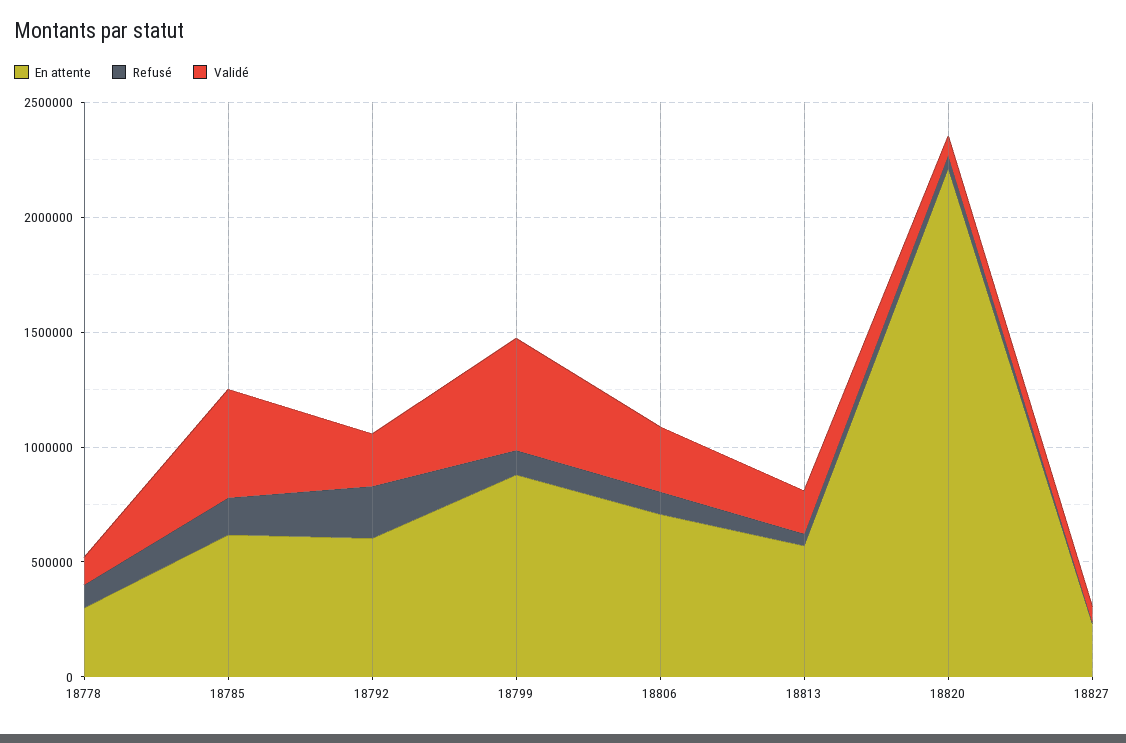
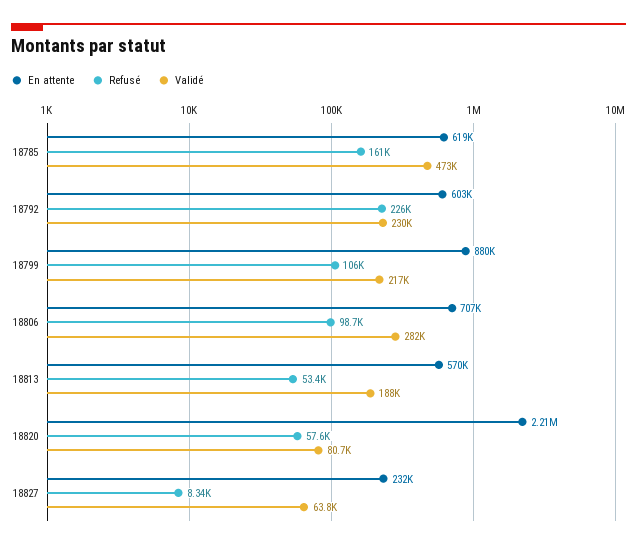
En attente, 18778: 300000 -> none
Refusé, 18778: 100000 -> none
Validé, 18778: 100000 -> none
Validé, 18799: 500000 -> 217000

